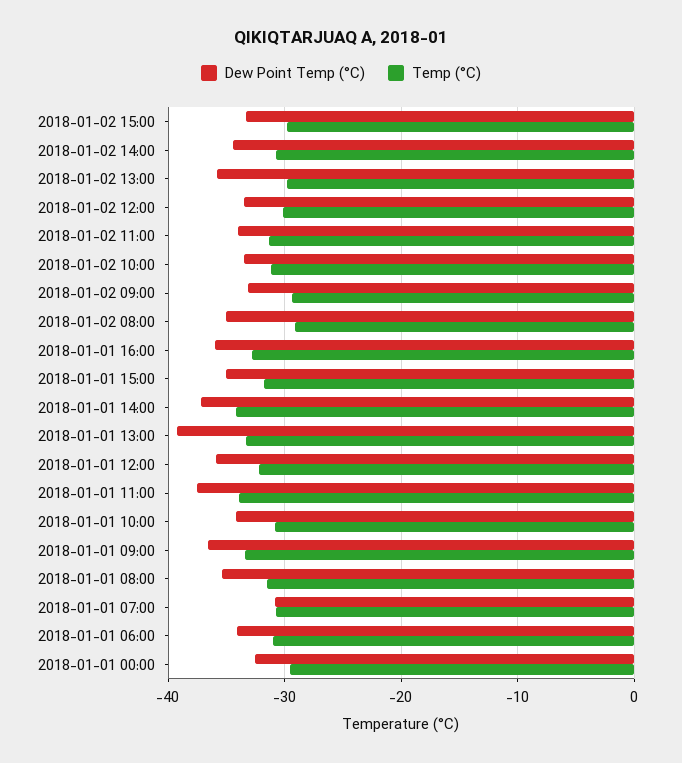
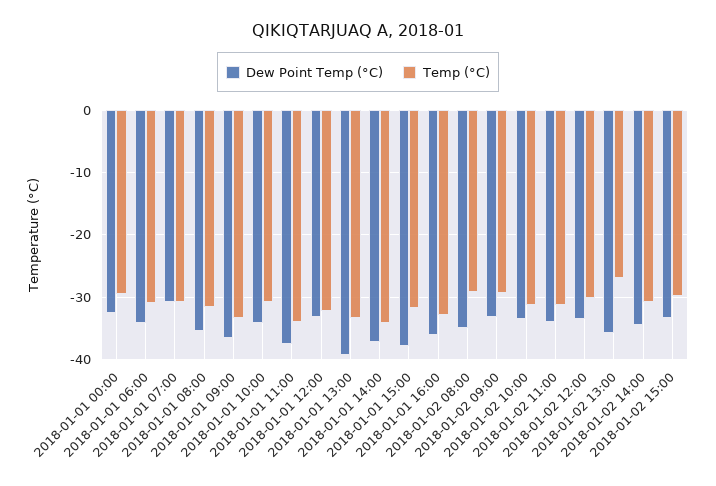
Temp (°C), 2018-01-02 13:00: -30 -> -27
Dew Point Temp (°C), 2018-01-01 15:00: -35 -> -38
Dew Point Temp (°C), 2018-01-01 12:00: -36 -> -33

